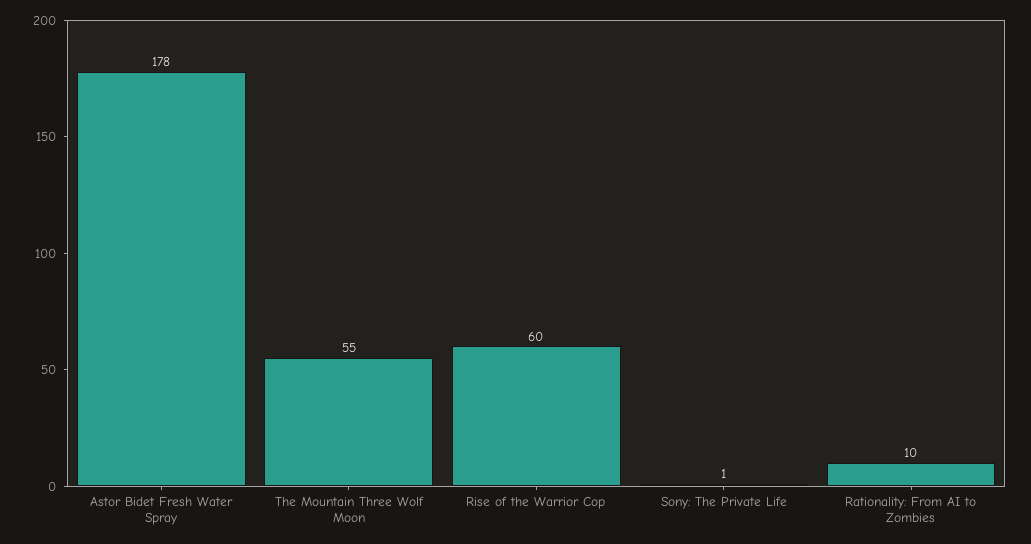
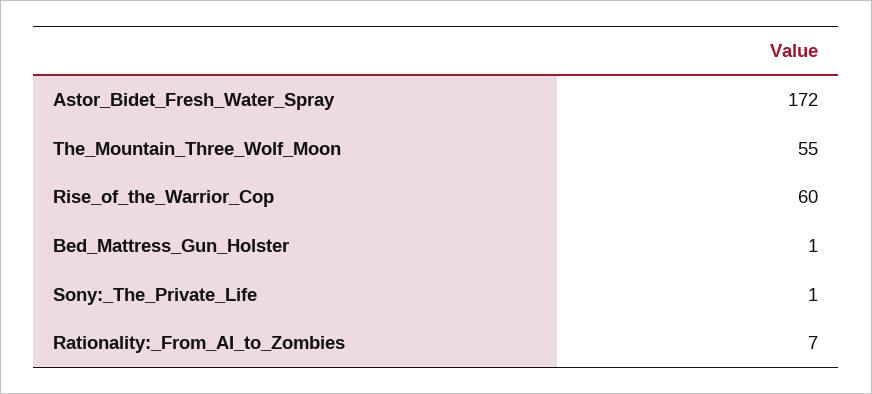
Astor Bidet Fresh Water Spray: 178 -> 172
Rationality: From AI to Zombies: 10 -> 7
Bed_Mattress_Gun_Holster: none -> 1

